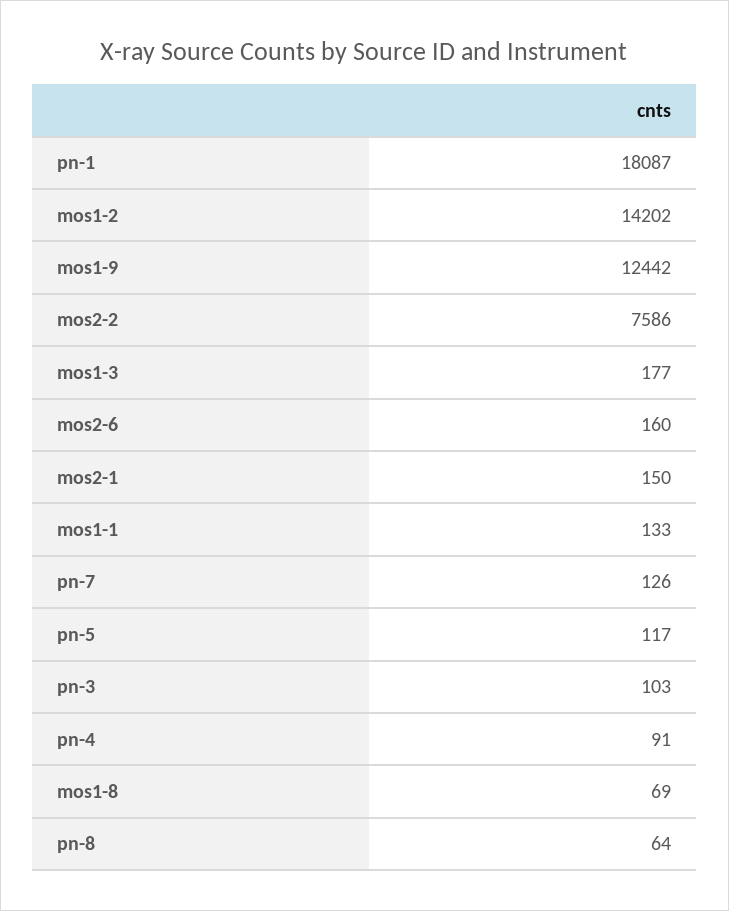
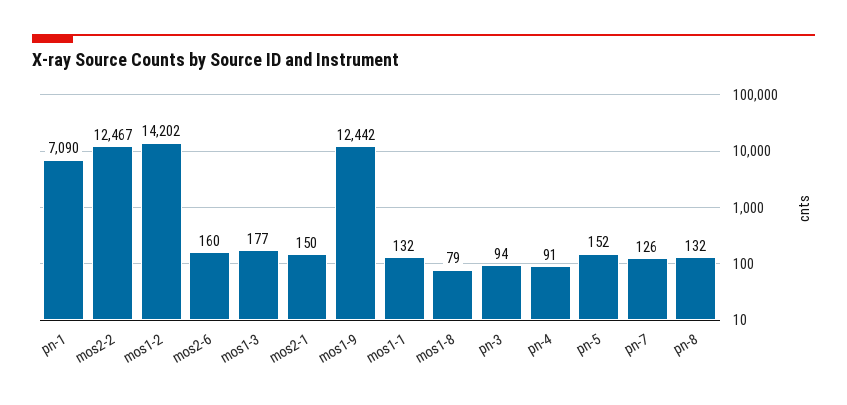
pn-1: 18087 -> 7090
mos2-2: 7586 -> 12467
mos1-1: 133 -> 132
pn-5: 117 -> 152
pn-3: 103 -> 94
mos1-8: 69 -> 79
pn-8: 64 -> 132

